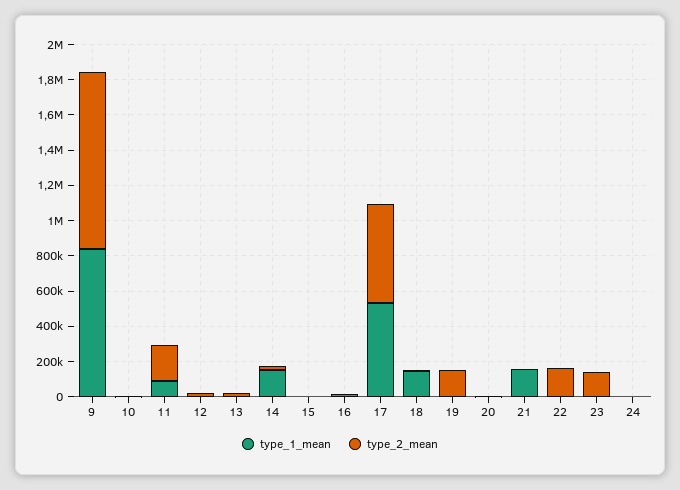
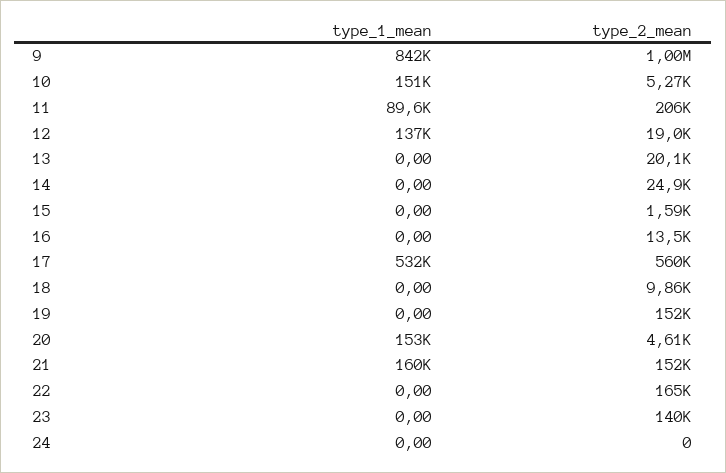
type_1_mean, 10: 0 -> 151000
type_1_mean, 12: 0 -> 137000
type_1_mean, 14: 150000 -> 0
type_1_mean, 18: 150000 -> 0
type_1_mean, 20: 0 -> 153000
type_2_mean, 21: 0 -> 152000

